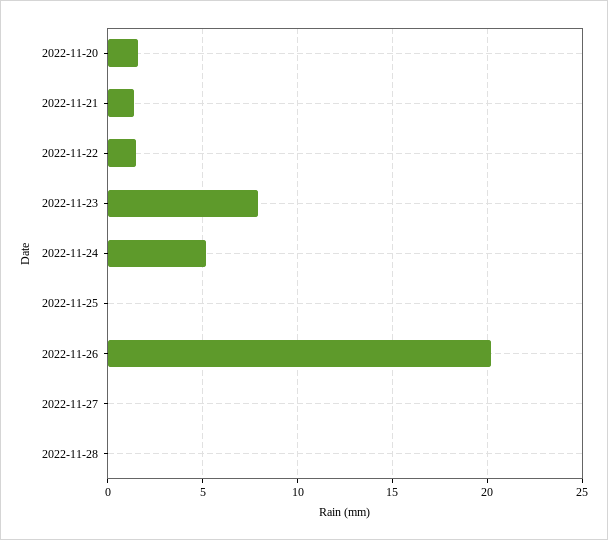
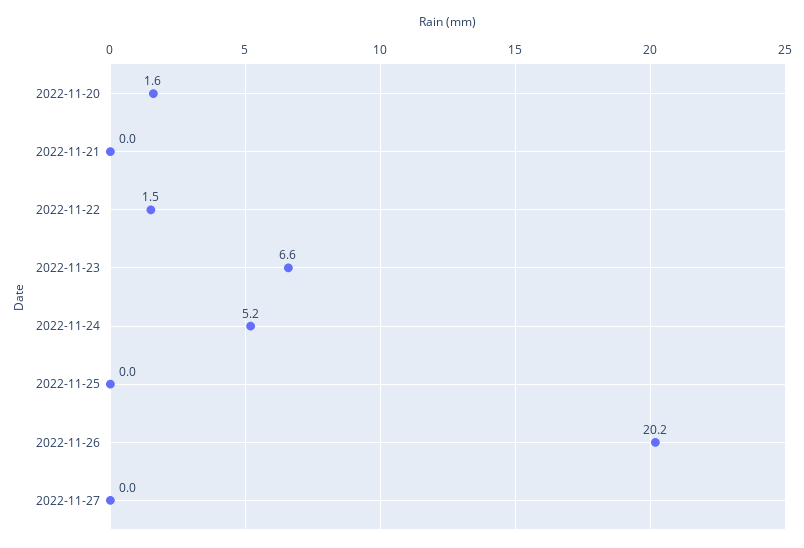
2022-11-21: 1.5 -> 0
2022-11-23: 8 -> 6.6
2022-11-28: 0 -> none

